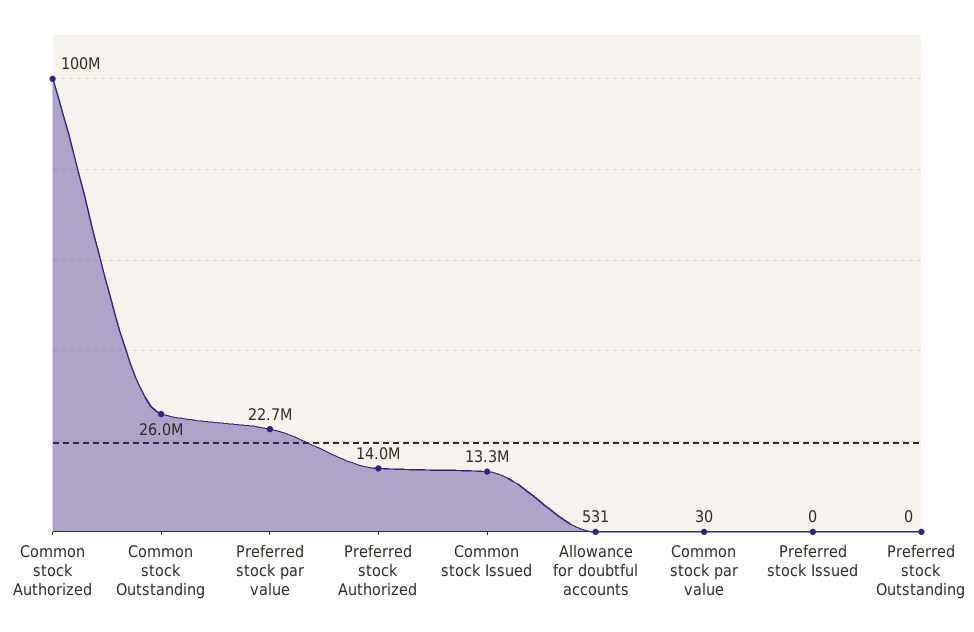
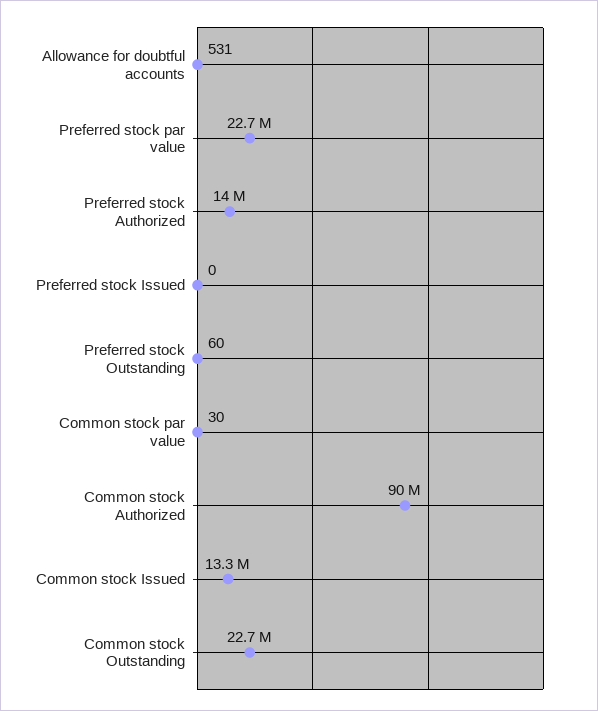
Common stock Authorized: 100000000 -> 90000000
Common stock Outstanding: 26000000 -> 22700000
Preferred stock Outstanding: 0 -> 60

